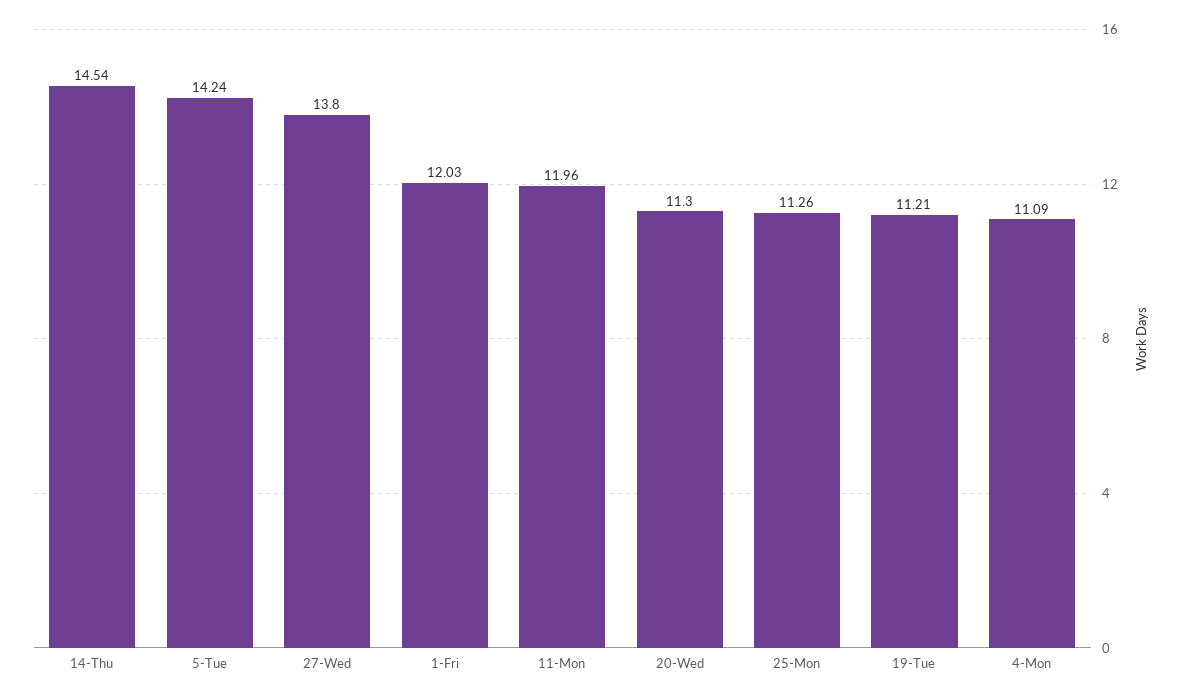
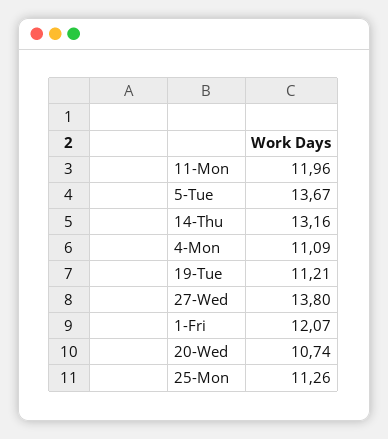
14-Thu: 14.54 -> 13.16
5-Tue: 14.24 -> 13.67
1-Fri: 12.03 -> 12.07
20-Wed: 11.3 -> 10.74

